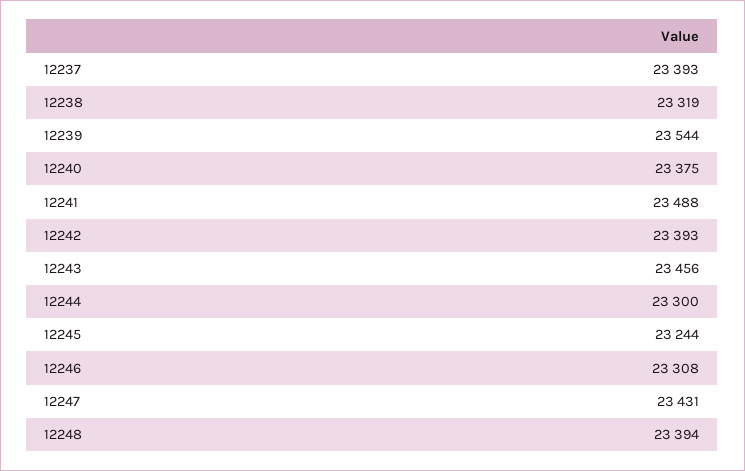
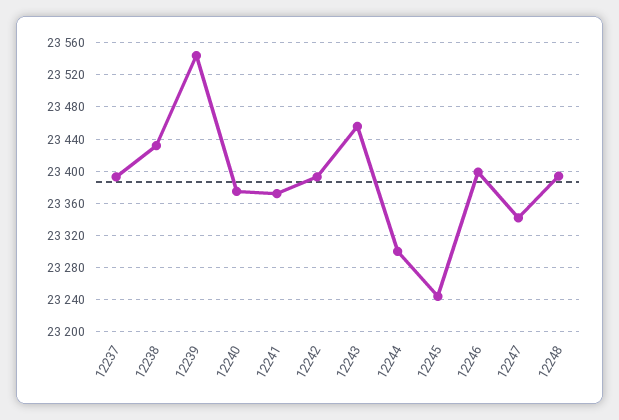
12238: 23319 -> 23430
12241: 23488 -> 23370
12246: 23308 -> 23400
12247: 23431 -> 23340

